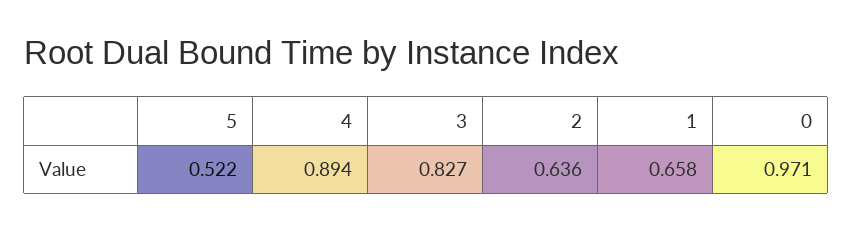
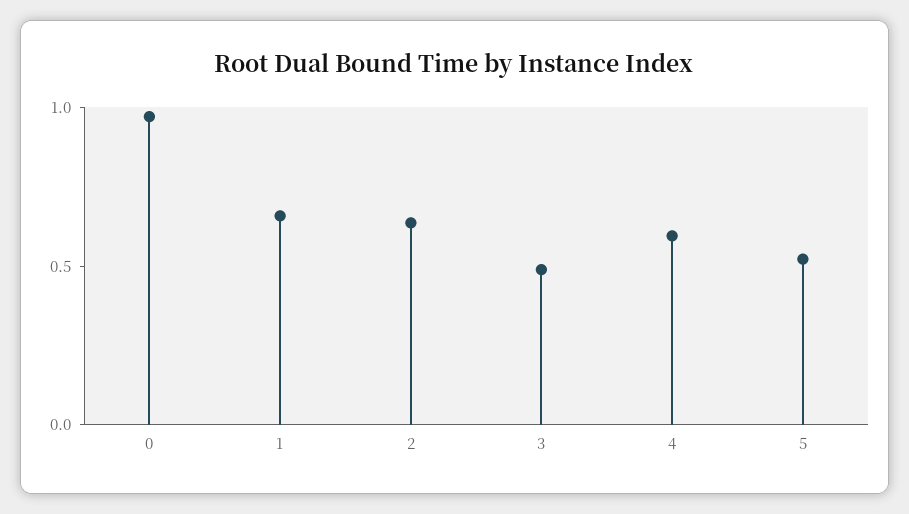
4: 0.894 -> 0.6
3: 0.827 -> 0.5

